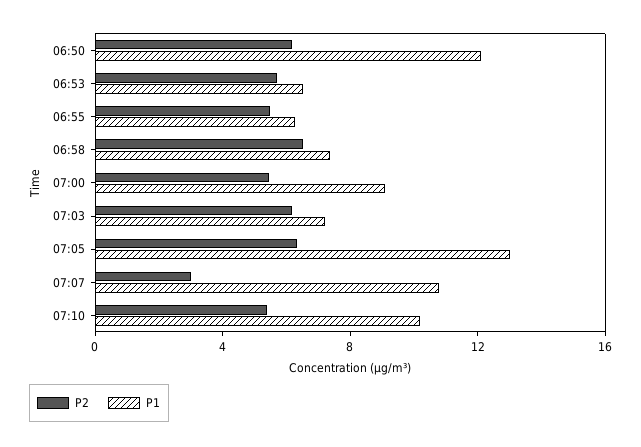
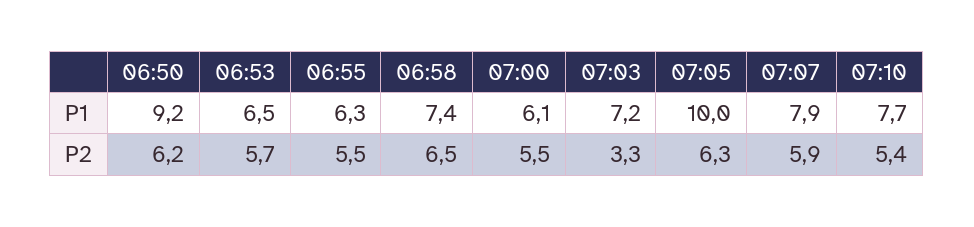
P1, 06:50: 12 -> 9.2
P1, 07:00: 9 -> 6.1
P2, 07:03: 6 -> 3.3
P1, 07:05: 13 -> 10
P2, 07:07: 3 -> 5.9
P1, 07:07: 11 -> 7.9
P1, 07:10: 10 -> 7.7

